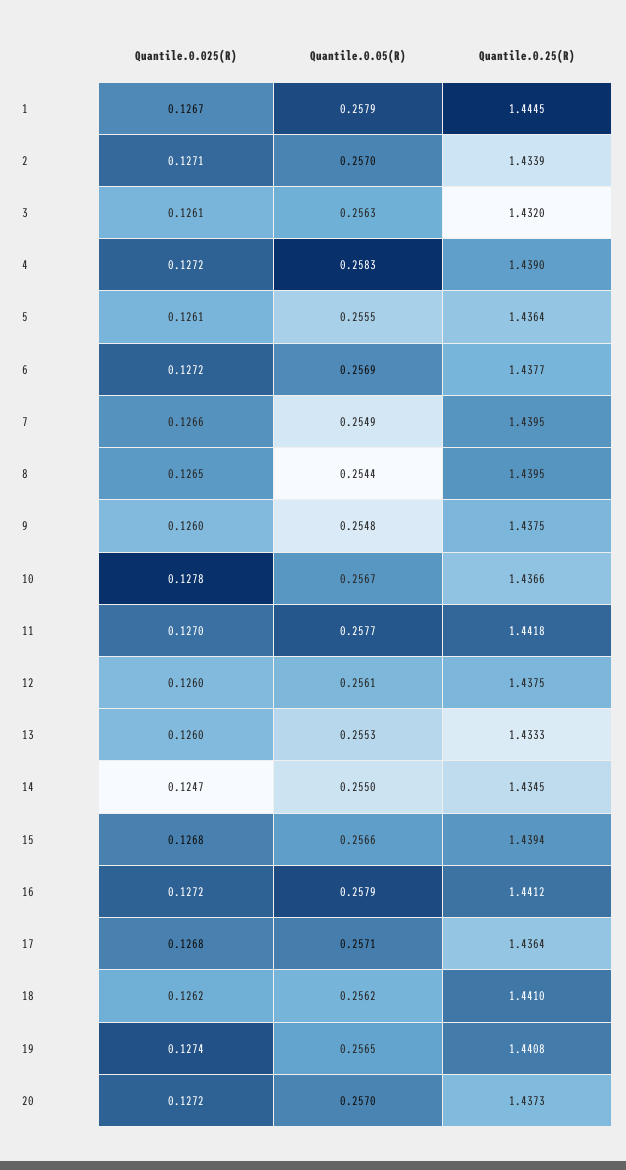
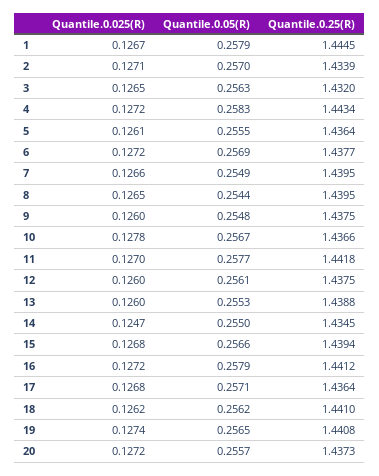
Quantile.0.025(R), 3: 0.1261 -> 0.1265
Quantile.0.25(R), 4: 1.439 -> 1.4434
Quantile.0.25(R), 13: 1.4333 -> 1.4388
Quantile.0.05(R), 20: 0.257 -> 0.2557

